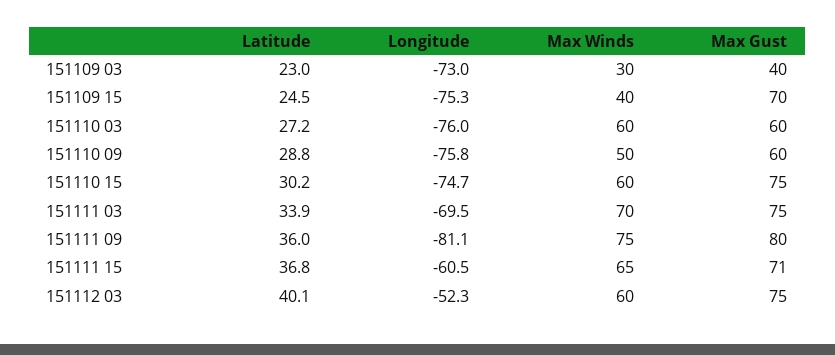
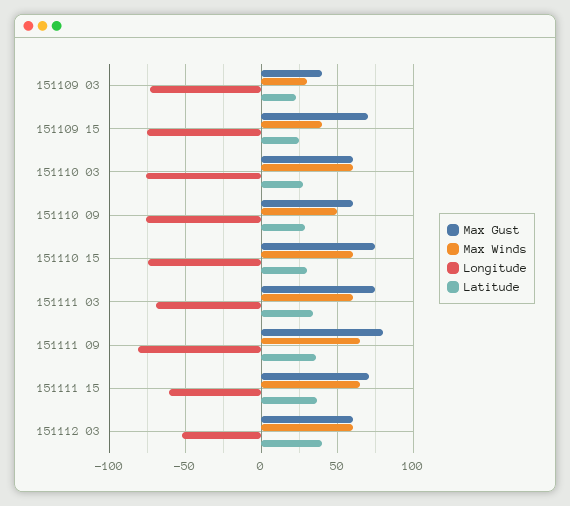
Max Winds, 151111 03: 70 -> 60
Max Winds, 151111 09: 75 -> 65
Max Gust, 151112 03: 75 -> 60

